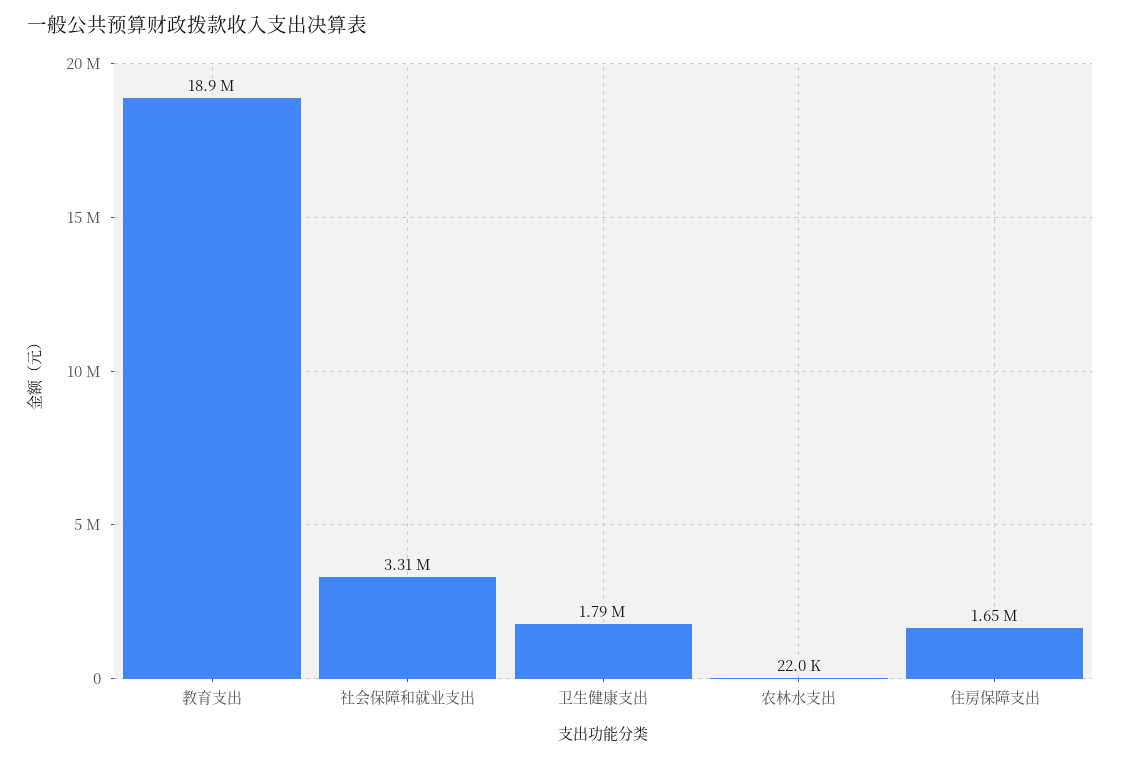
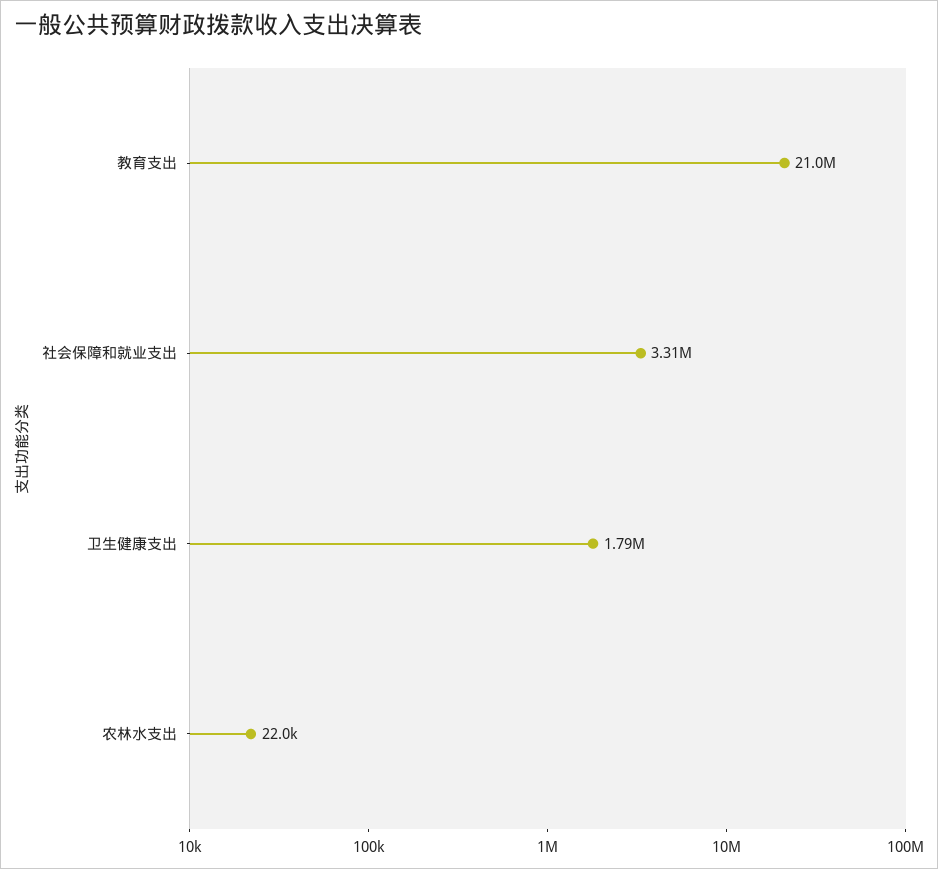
教育支出: 18900000 -> 21000000
住房保障支出: 1650000 -> none

